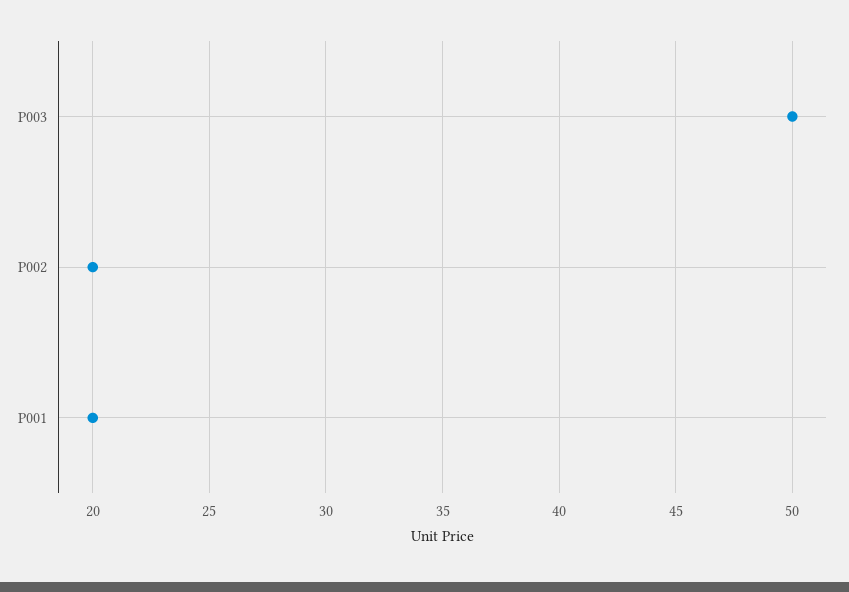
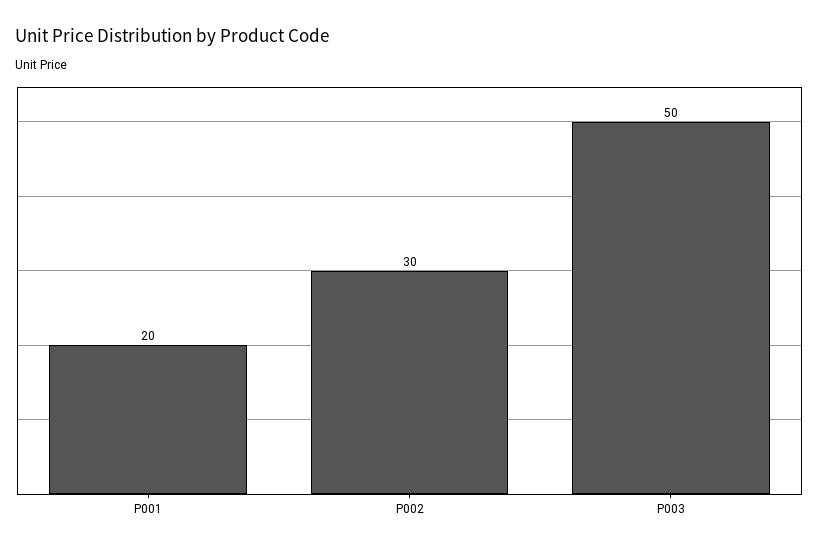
P002: 20 -> 30

